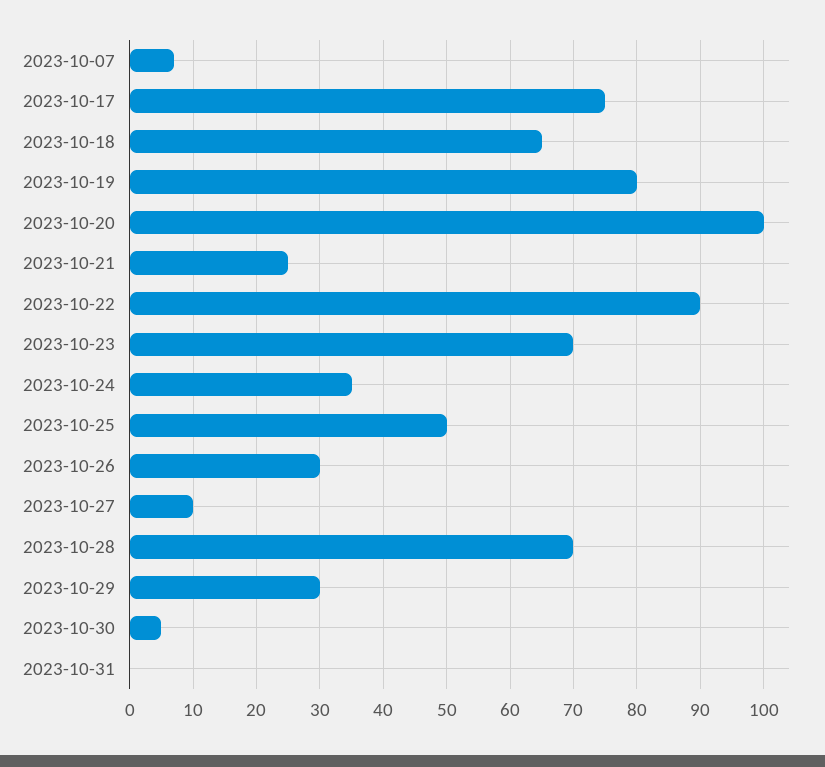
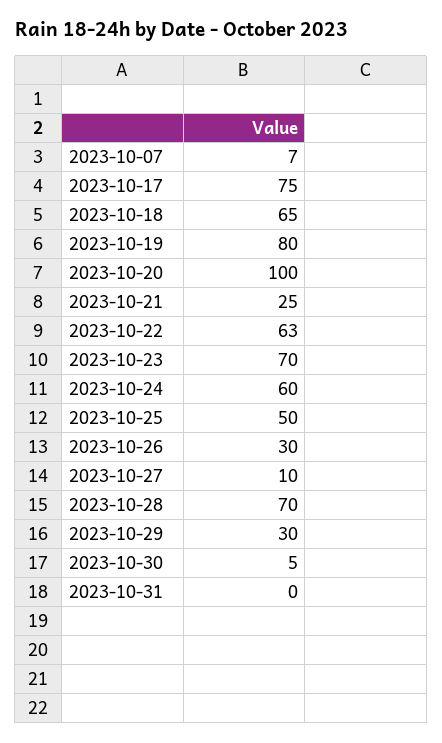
2023-10-22: 90 -> 63
2023-10-24: 35 -> 60

